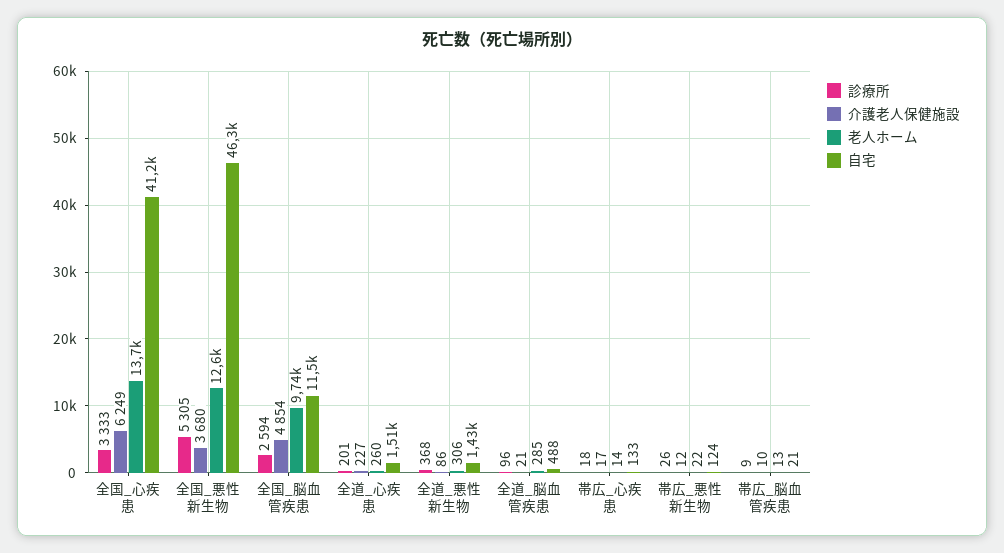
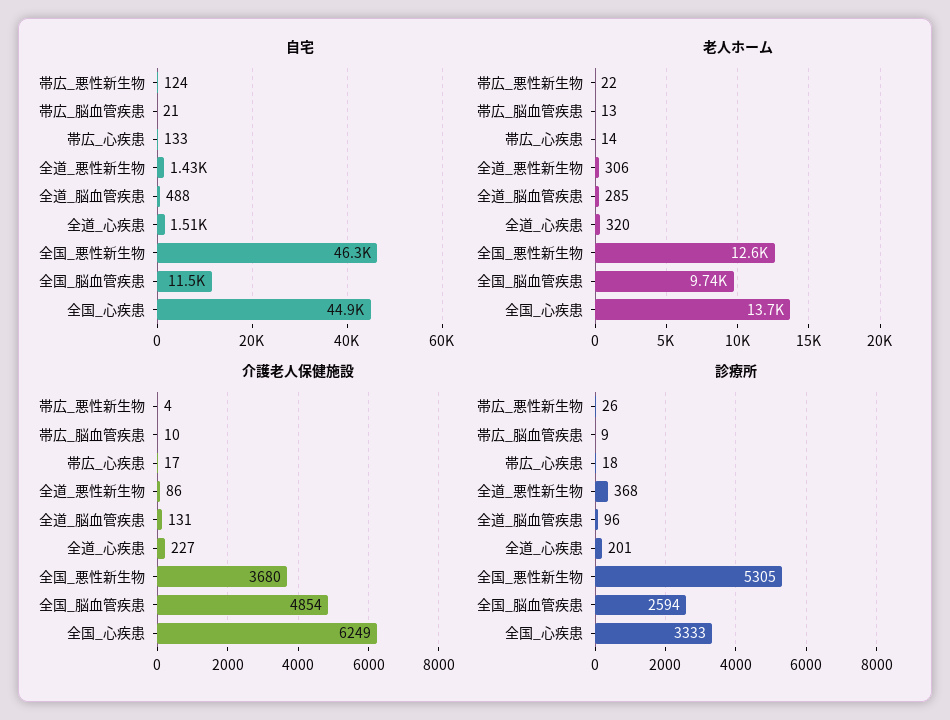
自宅, 全国_心疾患: 41200 -> 44900
老人ホーム, 全道_心疾患: 260 -> 320
介護老人保健施設, 全道_脳血管疾患: 21 -> 131
介護老人保健施設, 帯広_悪性新生物: 12 -> 4

